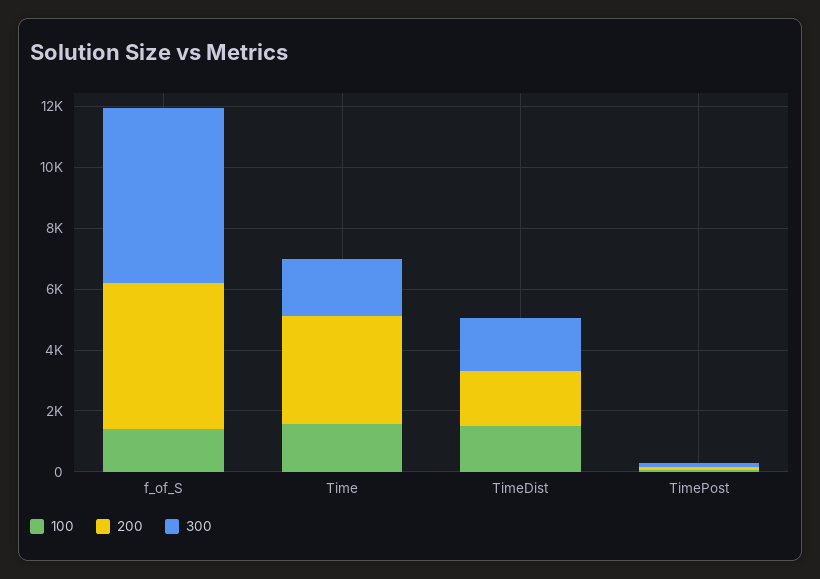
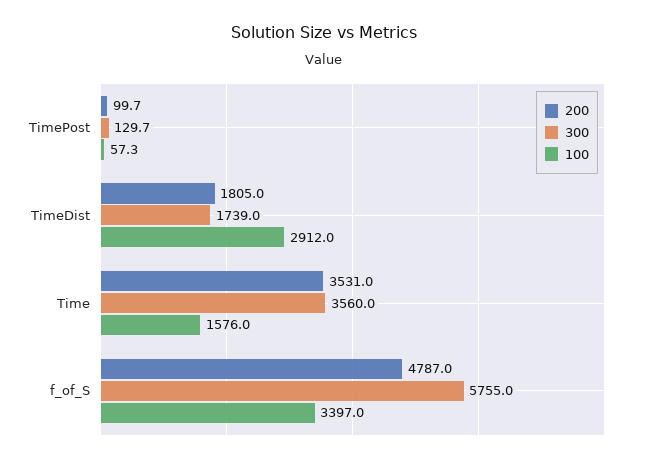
100, f_of_S: 1500 -> 3397
300, Time: 2000 -> 3560
100, TimeDist: 1500 -> 2912

